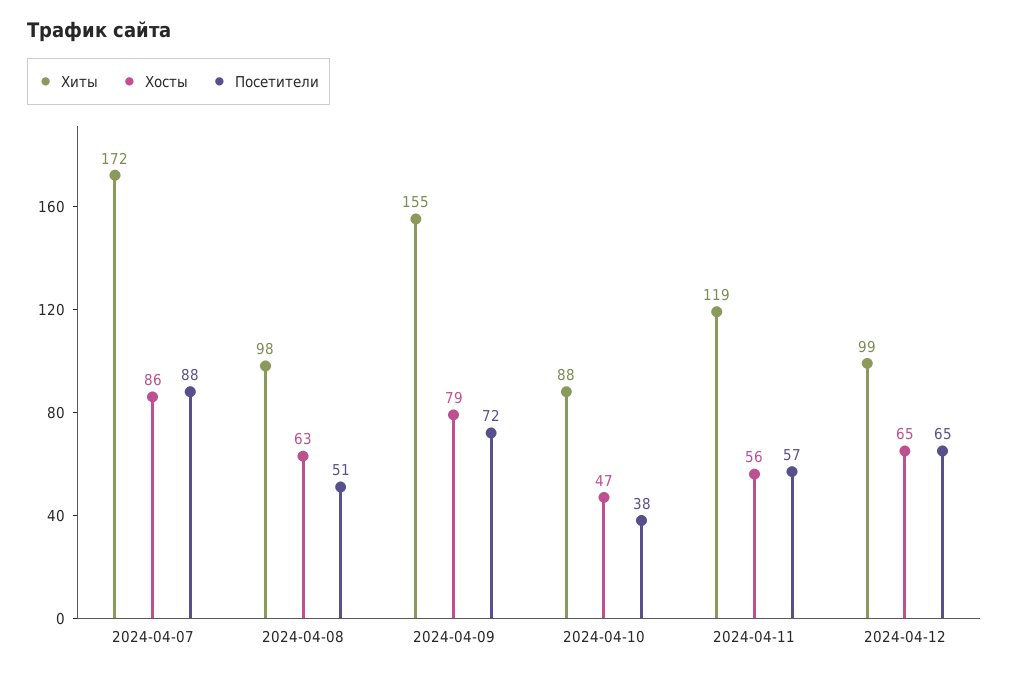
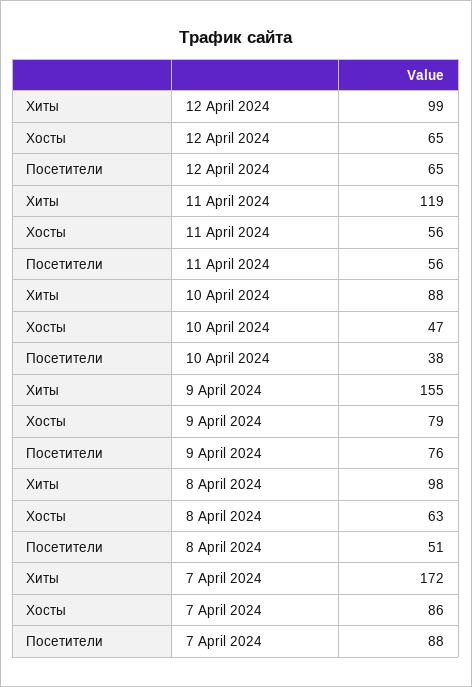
Посетители, 2024-04-09: 72 -> 76
Посетители, 2024-04-11: 57 -> 56

